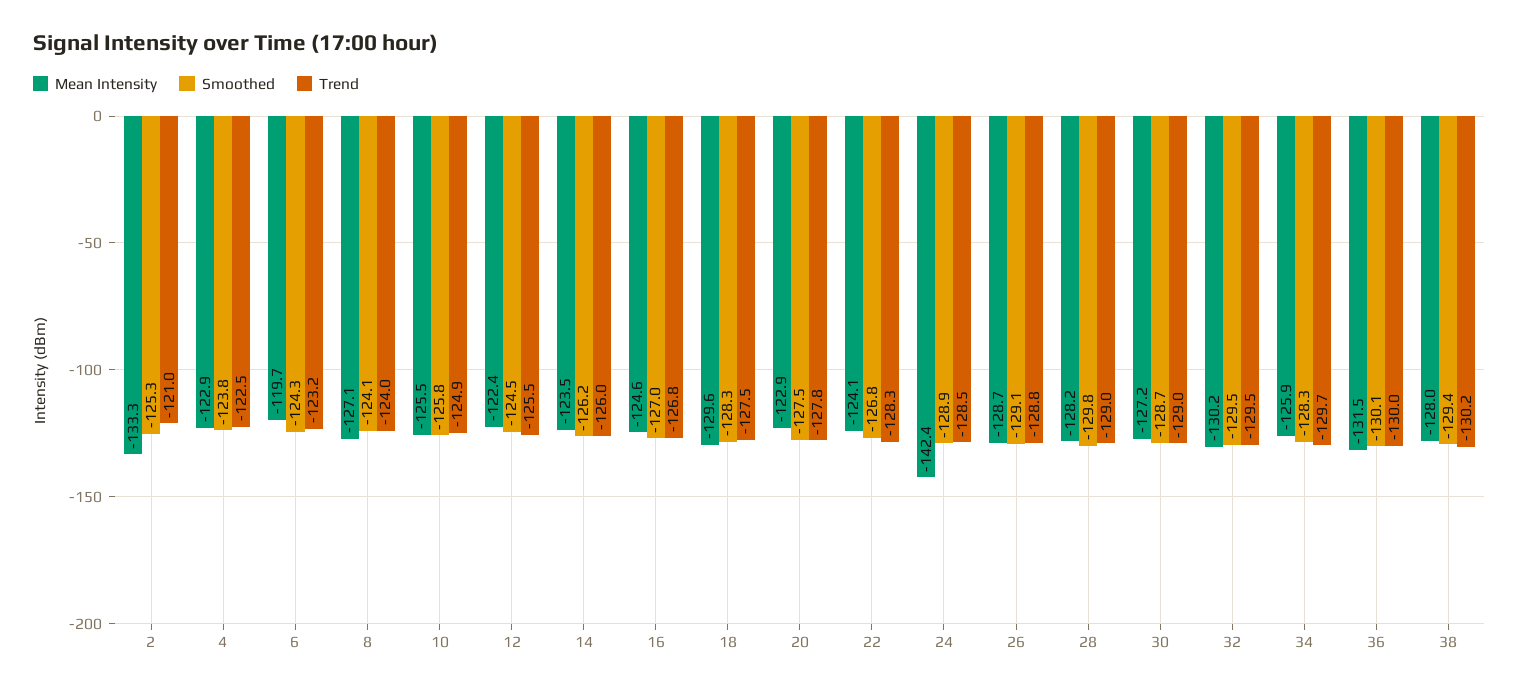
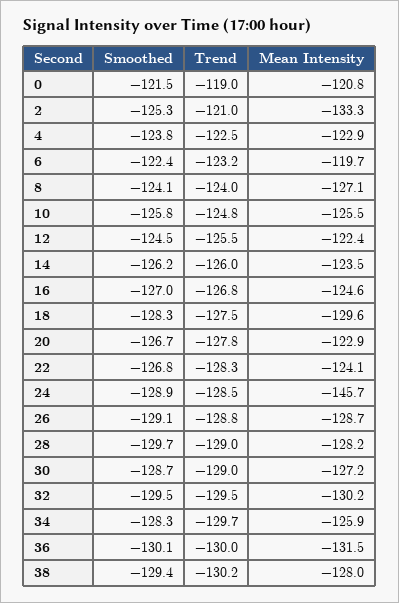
Smoothed, 6: -124.3 -> -122.4
Trend, 10: -124.9 -> -124.8
Smoothed, 20: -127.5 -> -126.7
Mean Intensity, 24: -142.4 -> -145.7
Smoothed, 28: -129.8 -> -129.7
Smoothed, 0: none -> -121.5
Trend, 0: none -> -119
Mean Intensity, 0: none -> -120.8

